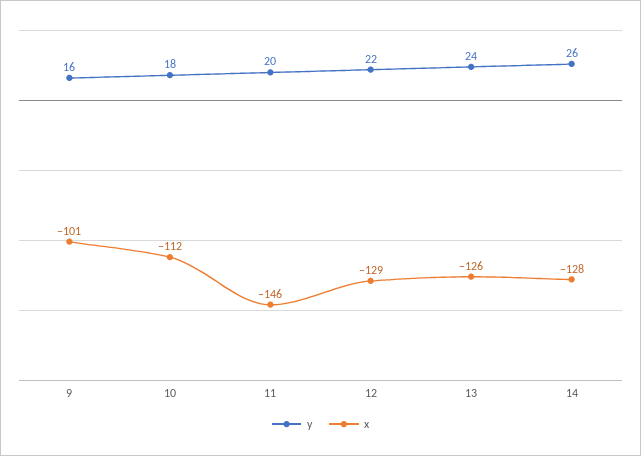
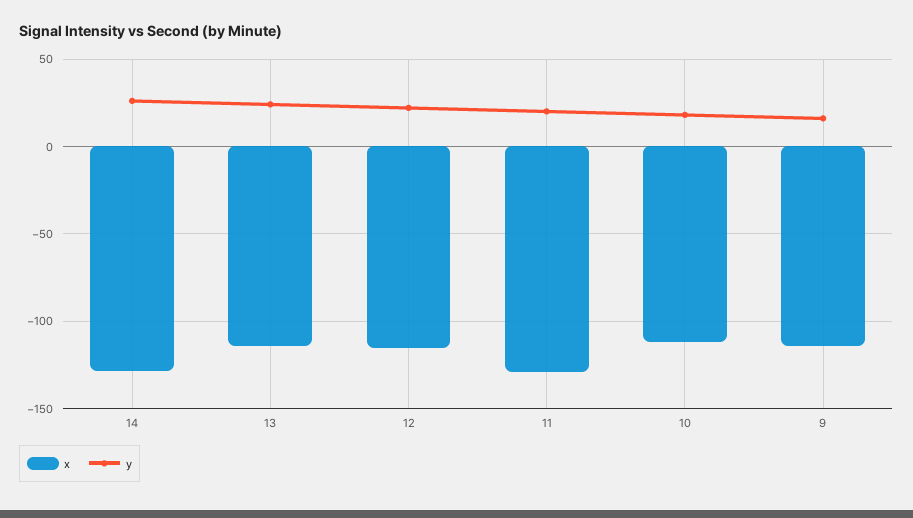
x, 9: -101 -> -115
x, 11: -146 -> -130
x, 12: -129 -> -115
x, 13: -126 -> -115

